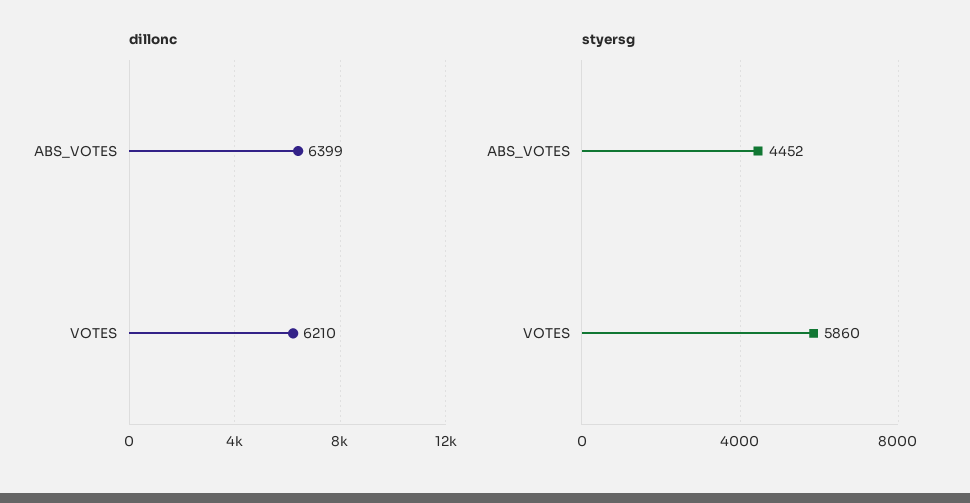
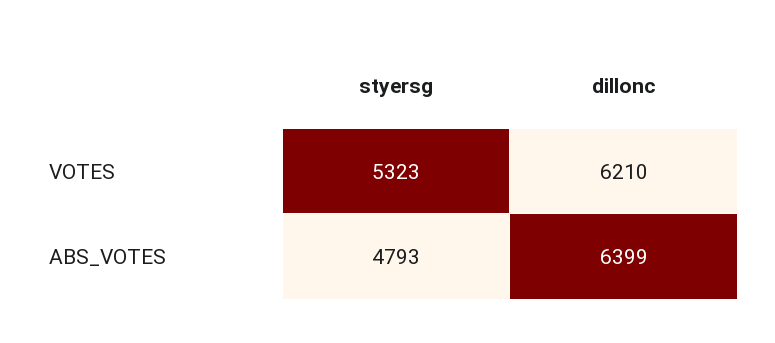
styersg, ABS_VOTES: 4452 -> 4793
styersg, VOTES: 5860 -> 5323

